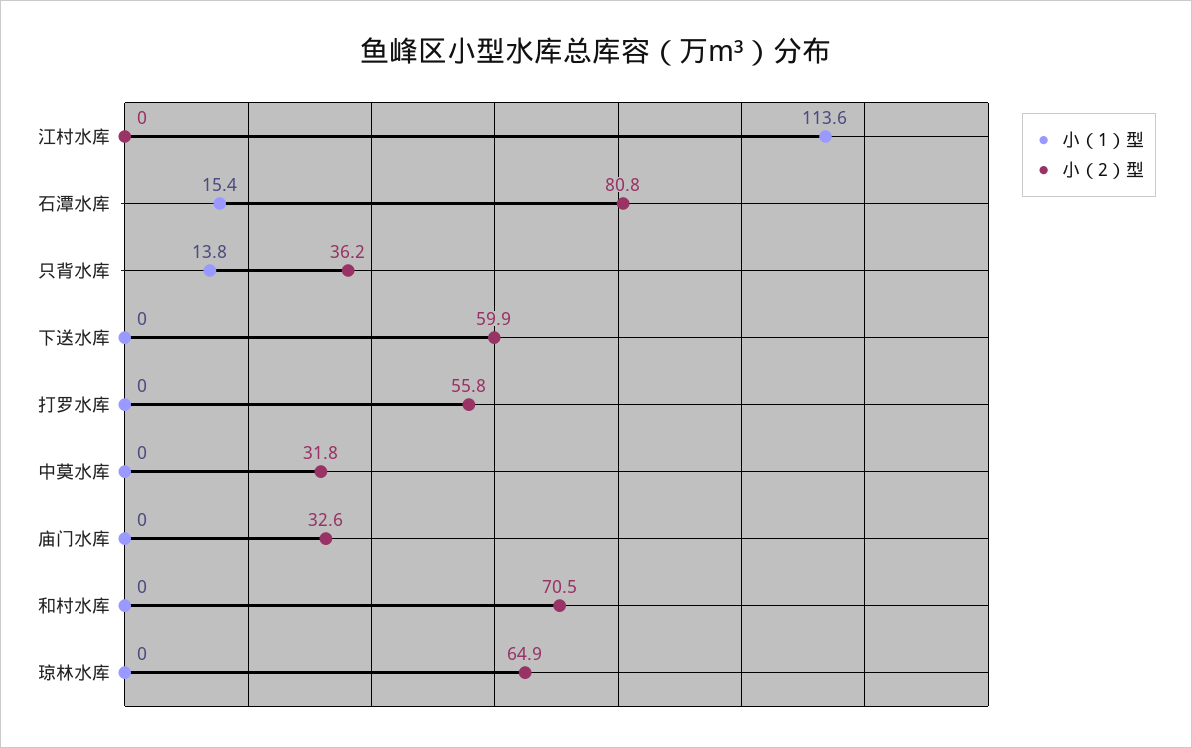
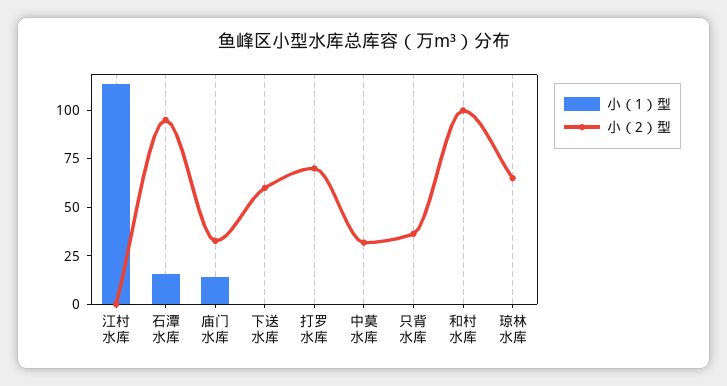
小（2）型, 石潭水库: 80.8 -> 95
小（1）型, 只背水库: 13.8 -> 0
小（2）型, 打罗水库: 55.8 -> 70
小（1）型, 庙门水库: 0 -> 15
小（2）型, 和村水库: 70.5 -> 100

